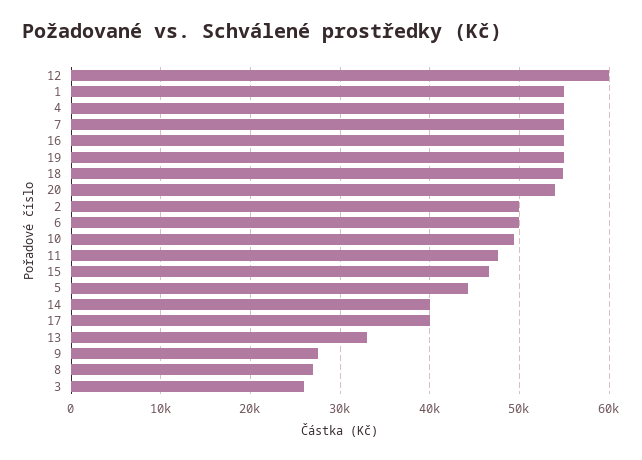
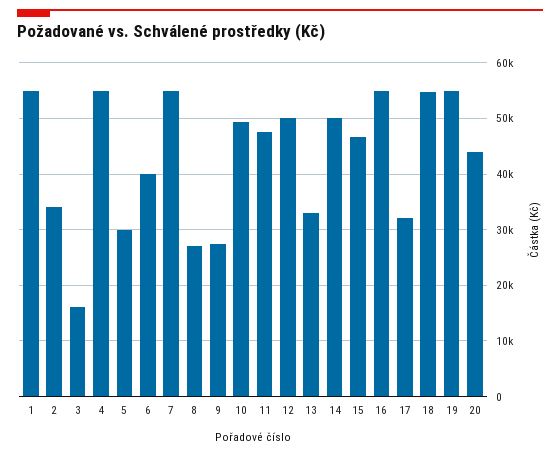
12: 60000 -> 50000
20: 54000 -> 44000
2: 50000 -> 34000
6: 50000 -> 40000
5: 44000 -> 30000
14: 40000 -> 50000
17: 40000 -> 32000
3: 26000 -> 16000

